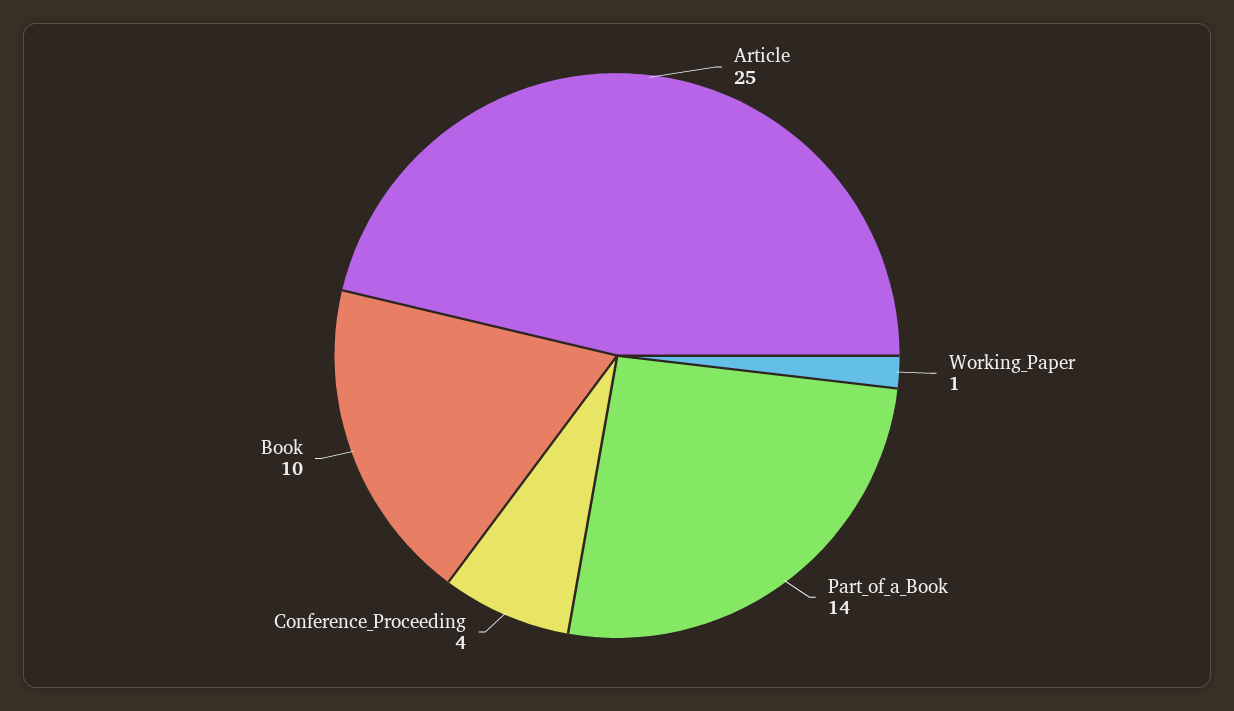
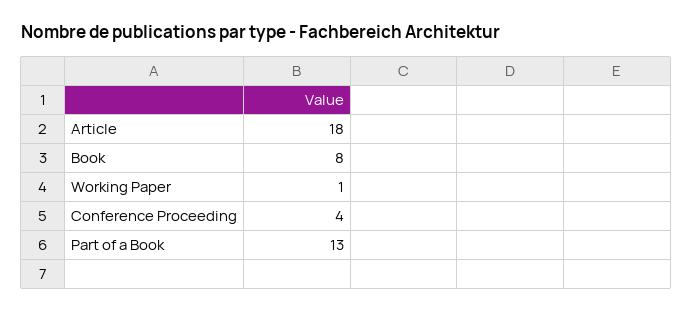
Article: 25 -> 18
Part_of_a_Book: 14 -> 13
Book: 10 -> 8

